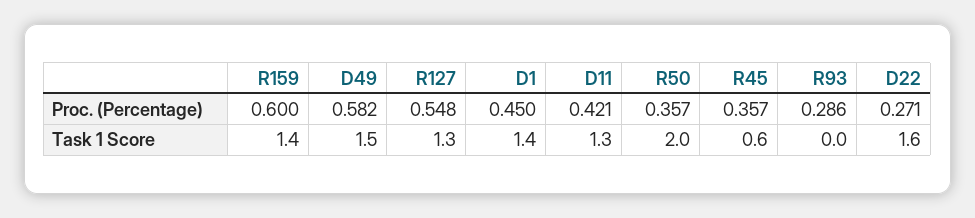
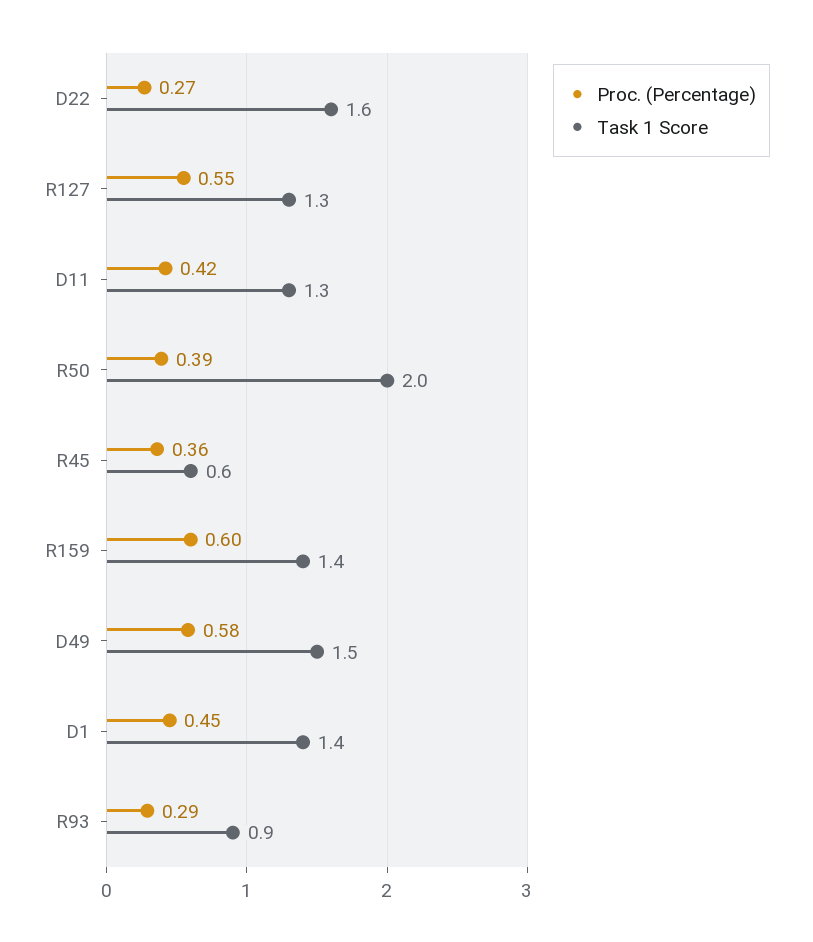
Proc. (Percentage), R50: 0.357 -> 0.39
Task 1 Score, R93: 0 -> 0.9

